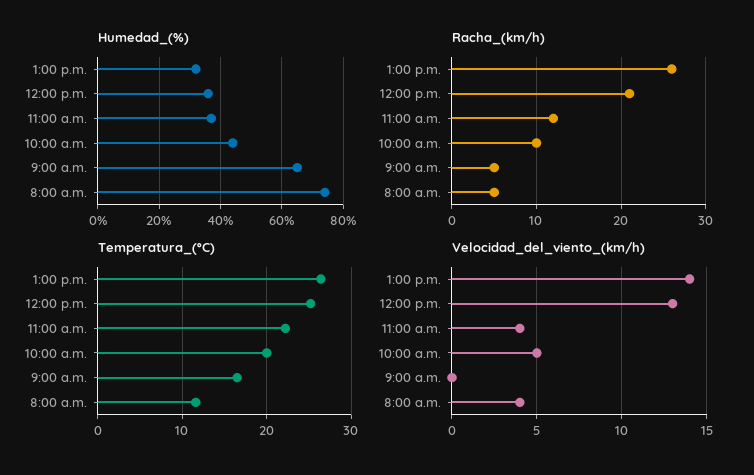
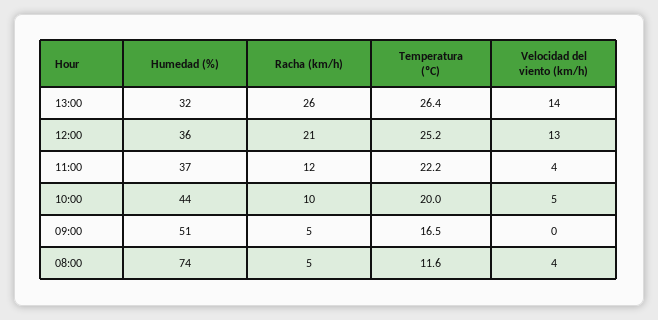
Humedad_(%), 9:00 a.m.: 65 -> 51

